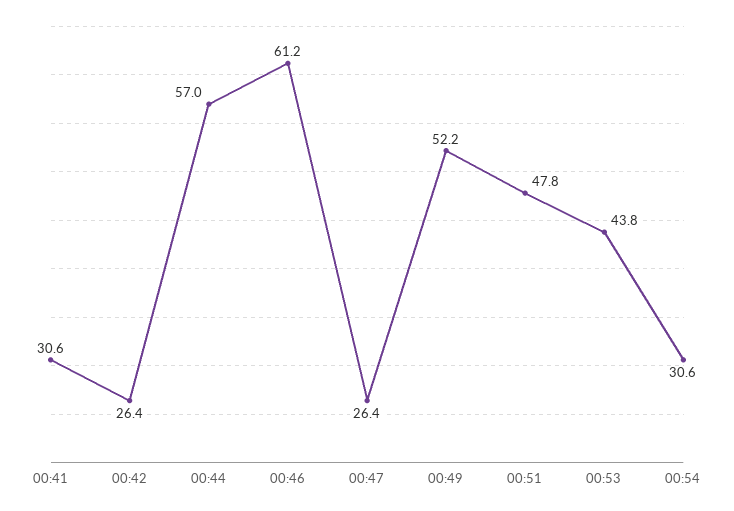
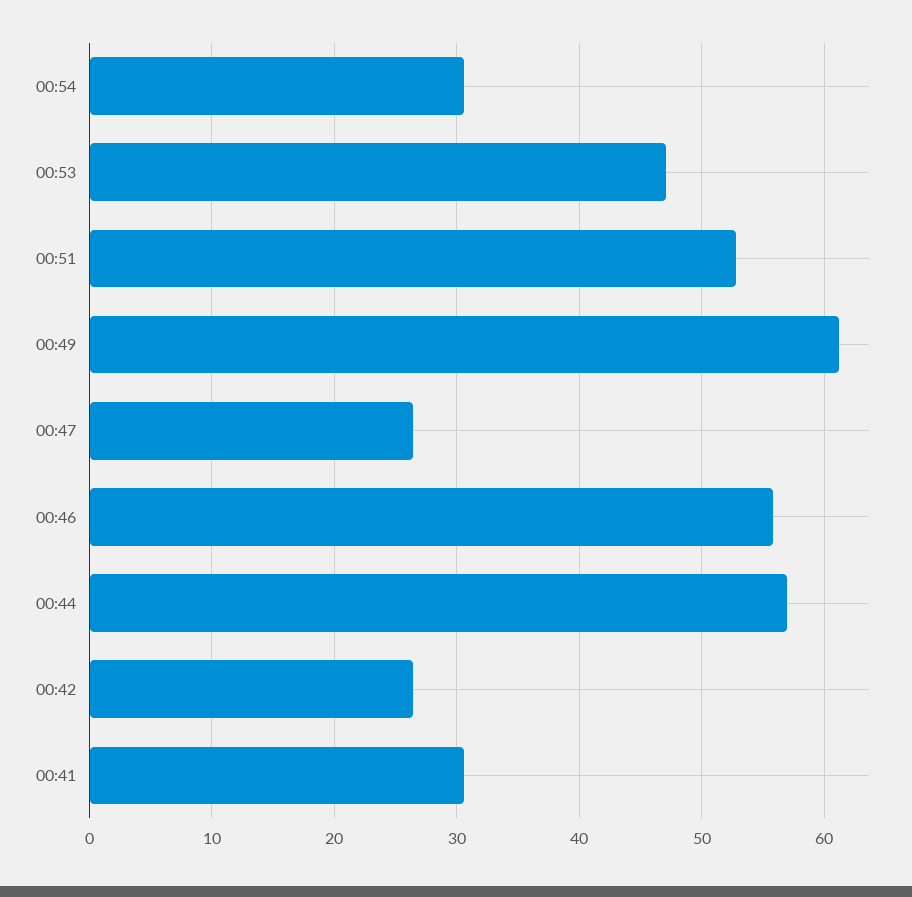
00:46: 61.2 -> 56
00:49: 52.2 -> 61
00:51: 47.8 -> 53
00:53: 43.8 -> 47

